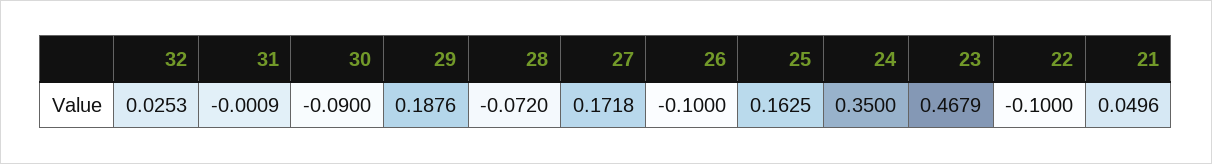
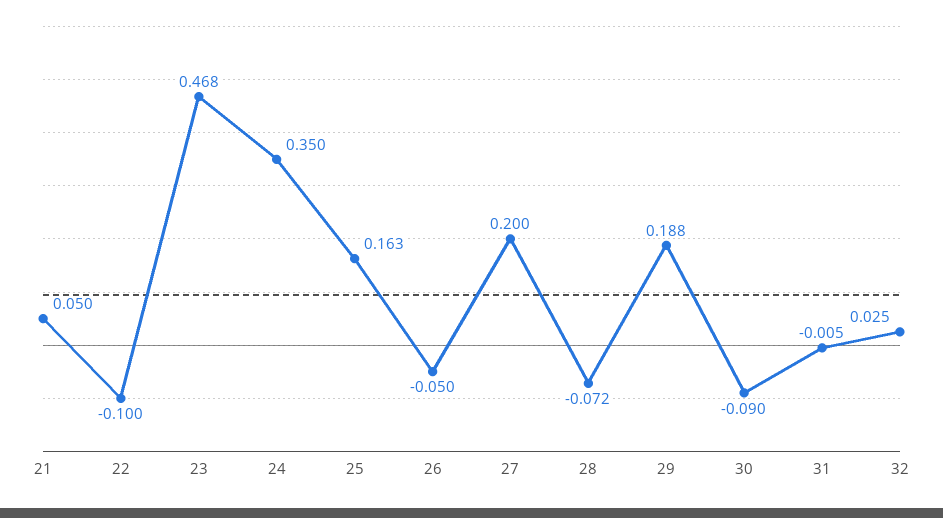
31: -0.0009 -> -0.005
27: 0.1718 -> 0.2
26: -0.1 -> -0.05

